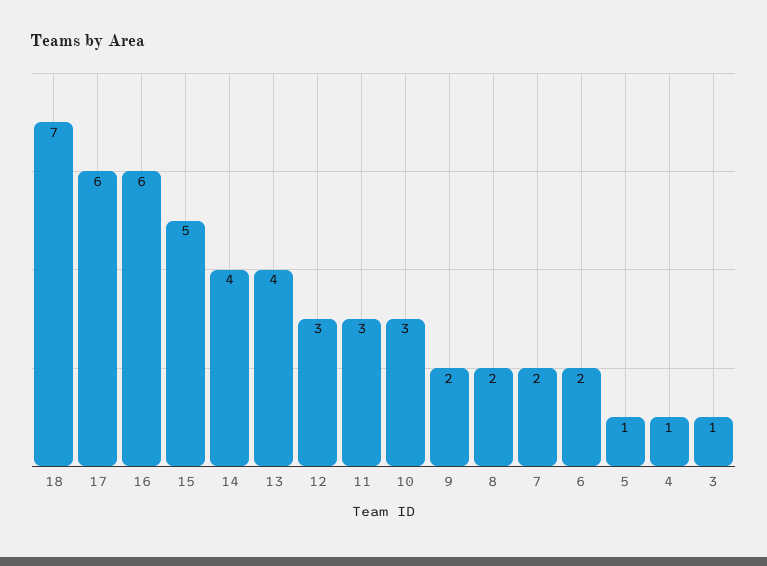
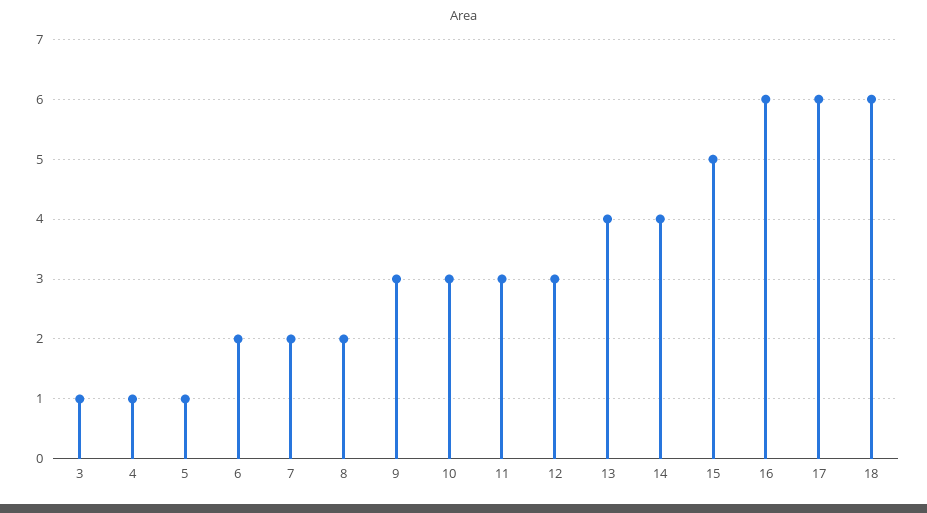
18: 7 -> 6
9: 2 -> 3

